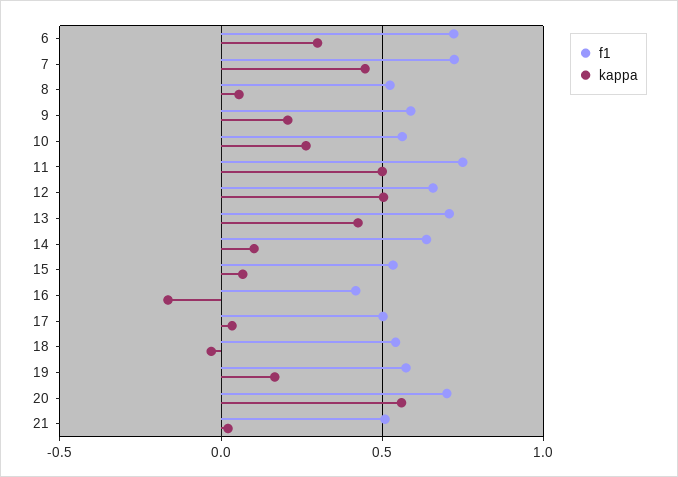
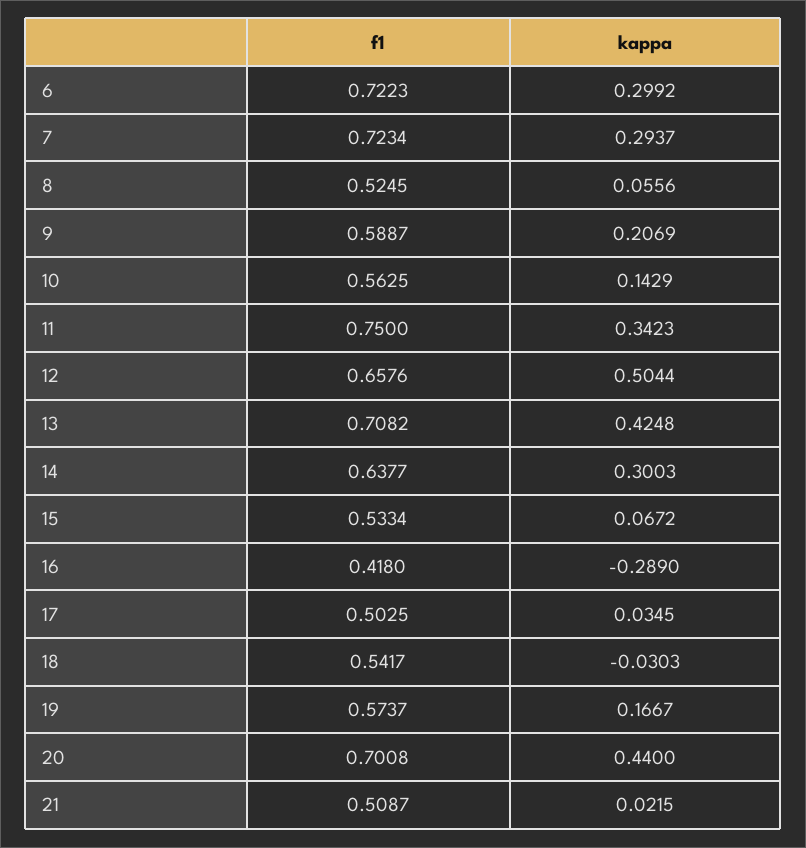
kappa, 7: 0.45 -> 0.2937
kappa, 10: 0.25 -> 0.1429
kappa, 11: 0.5 -> 0.3423
kappa, 14: 0.1 -> 0.3003
kappa, 16: -0.15 -> -0.289
kappa, 20: 0.55 -> 0.44

